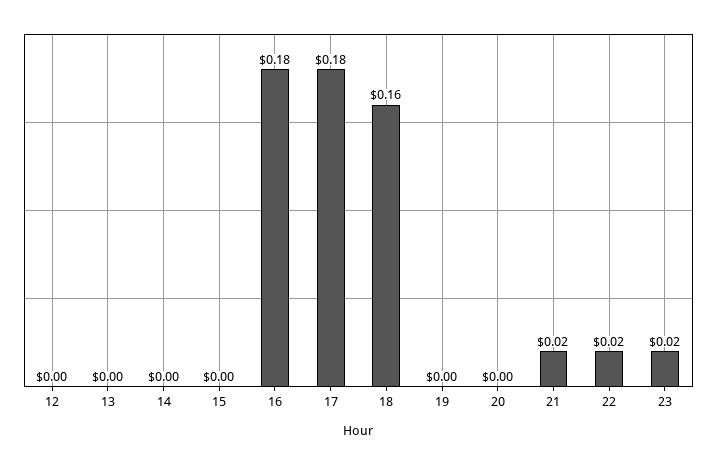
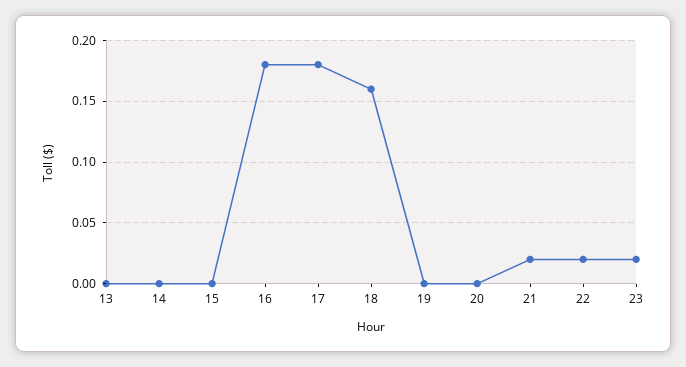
12: 0 -> none

